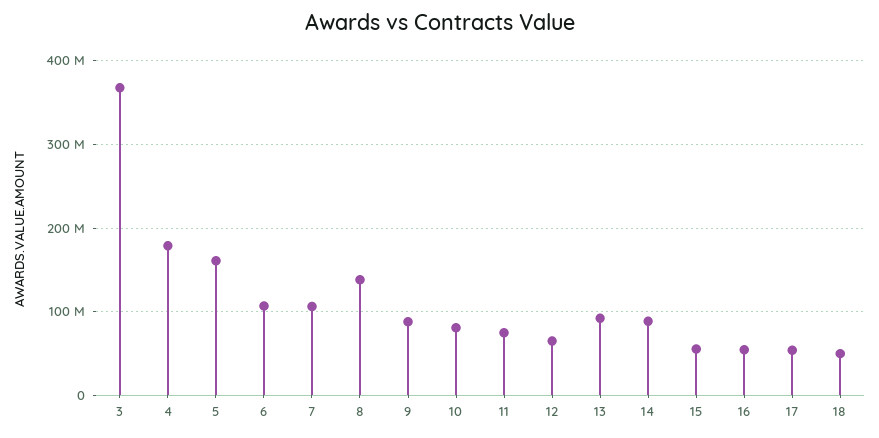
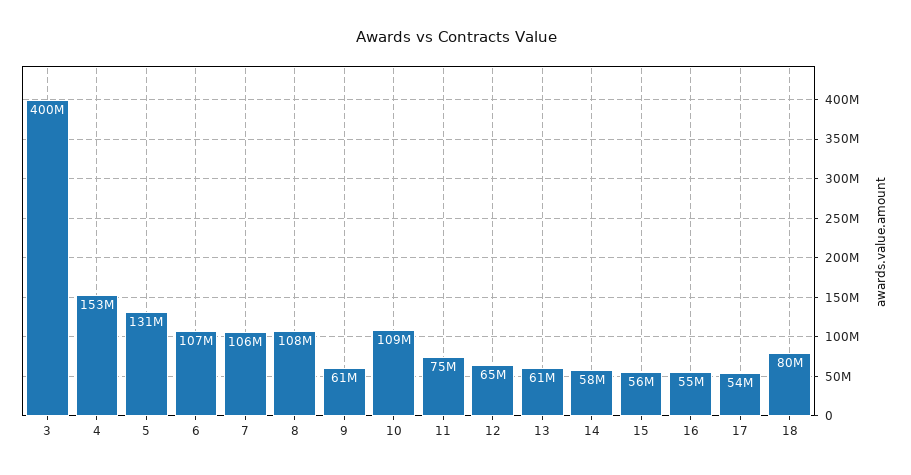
3: 370000000 -> 400000000
4: 180000000 -> 153000000
5: 160000000 -> 131000000
8: 140000000 -> 108000000
9: 90000000 -> 61000000
10: 80000000 -> 109000000
13: 90000000 -> 61000000
14: 90000000 -> 58000000
18: 50000000 -> 80000000

